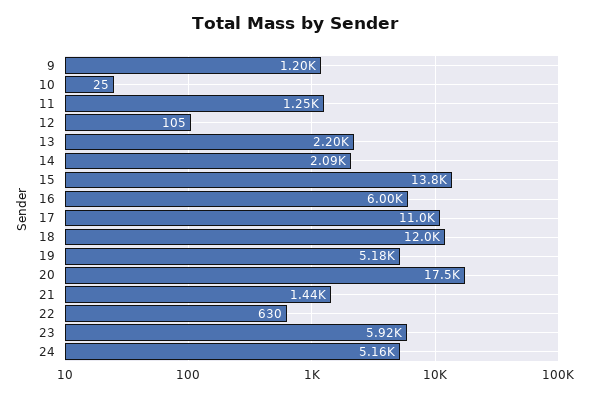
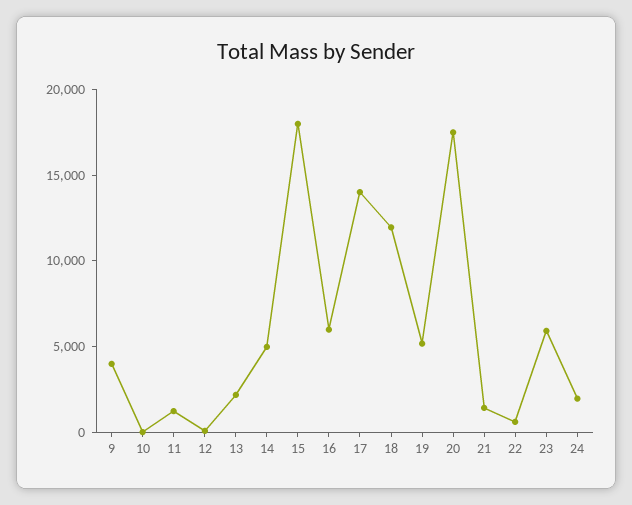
9: 1200 -> 4000
14: 2090 -> 5000
15: 13800 -> 18000
17: 11000 -> 14000
24: 5160 -> 2000

